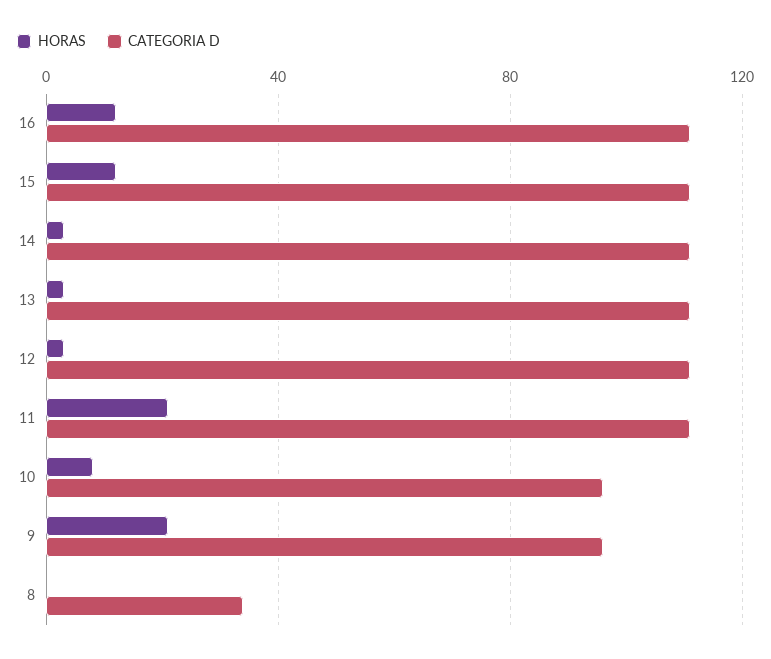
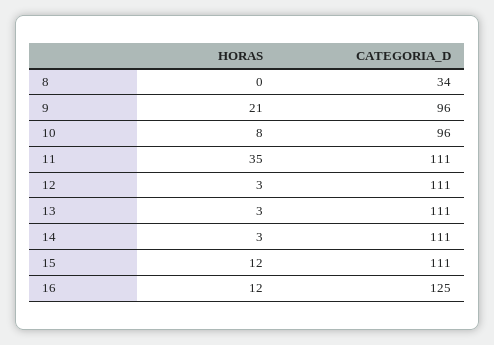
CATEGORIA D, 16: 110 -> 125
HORAS, 11: 20 -> 35

